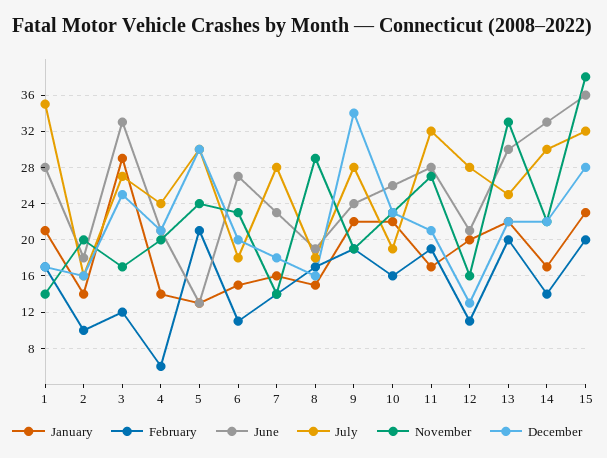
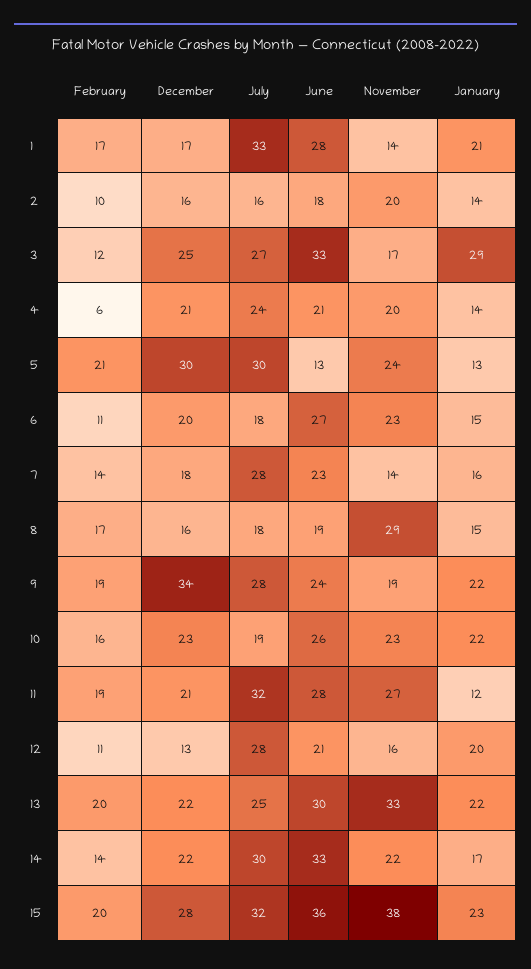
July, 1: 35 -> 33
January, 11: 17 -> 12

